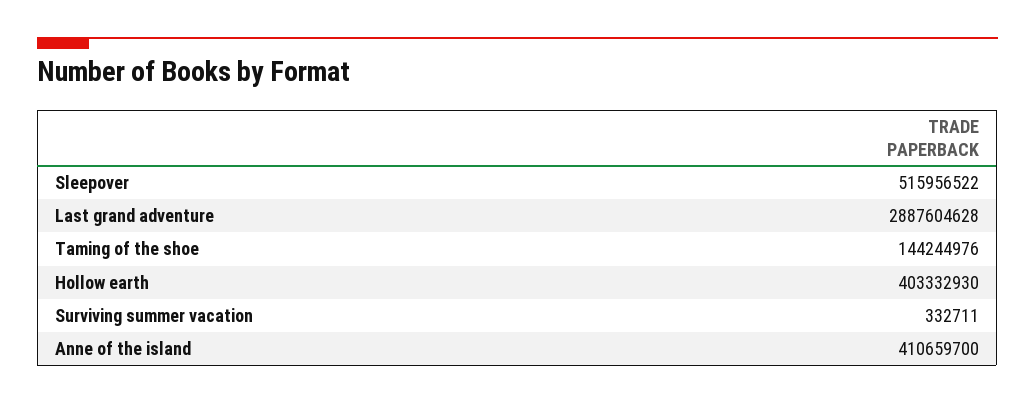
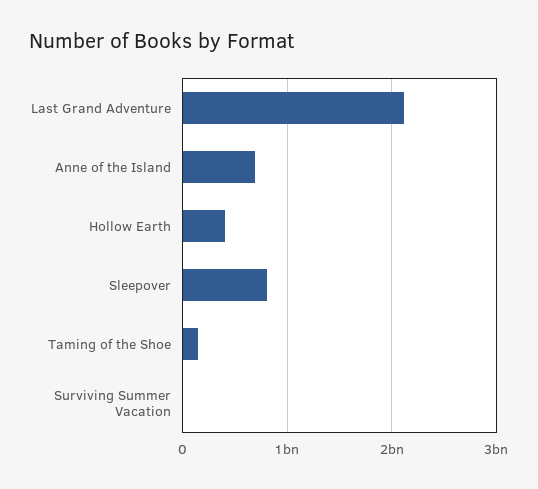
Sleepover: 515956522 -> 800000000
Last grand adventure: 2887604628 -> 2100000000
Anne of the island: 410659700 -> 700000000

